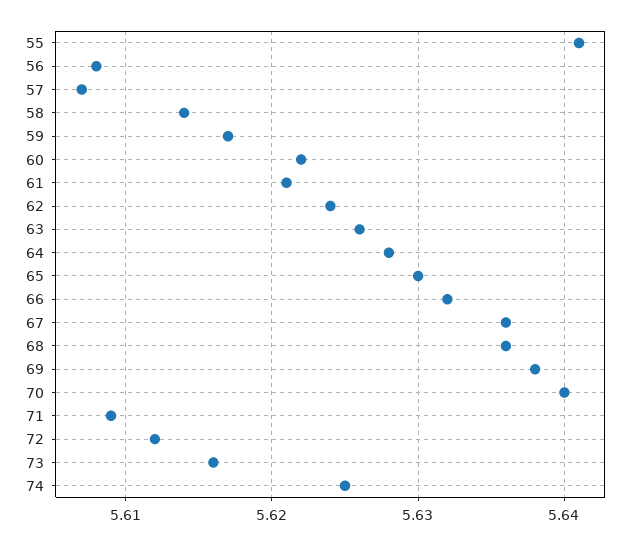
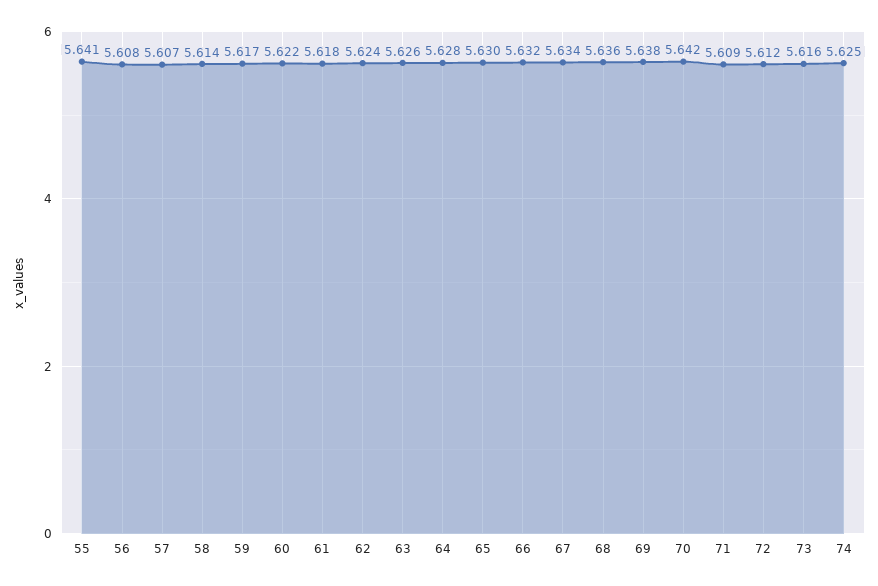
61: 5.621 -> 5.618
67: 5.636 -> 5.634
70: 5.64 -> 5.642

